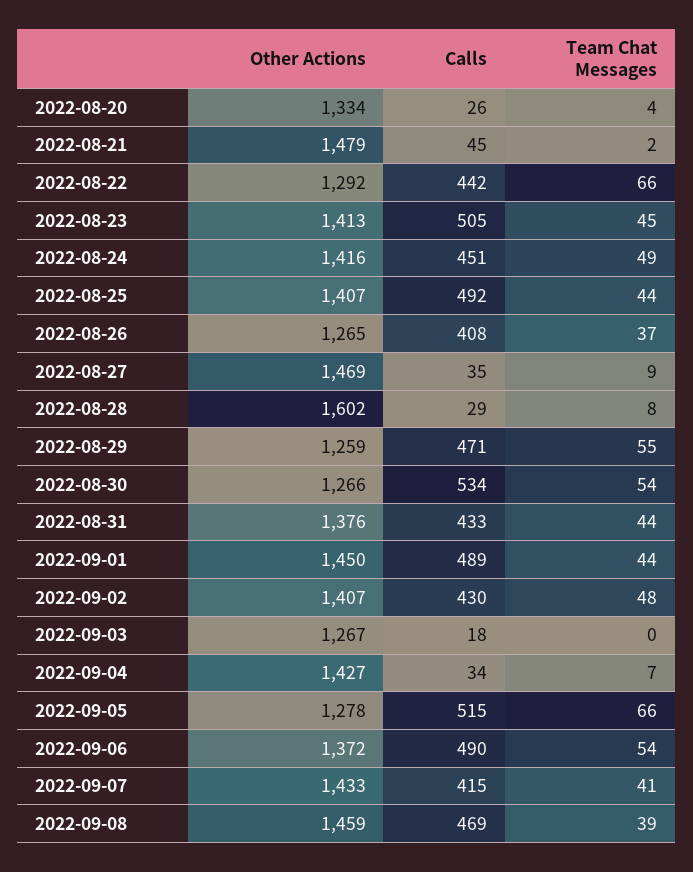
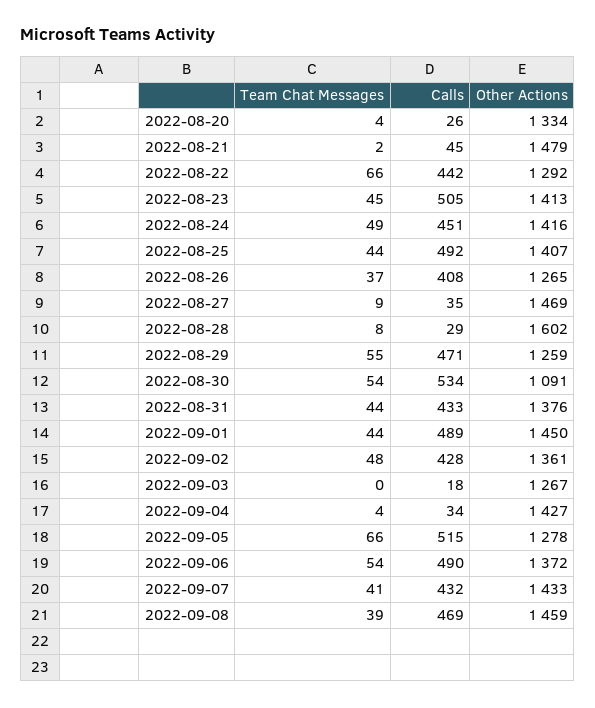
Other Actions, 2022-08-30: 1266 -> 1091
Other Actions, 2022-09-02: 1407 -> 1361
Calls, 2022-09-02: 430 -> 428
Team Chat Messages, 2022-09-04: 7 -> 4
Calls, 2022-09-07: 415 -> 432

